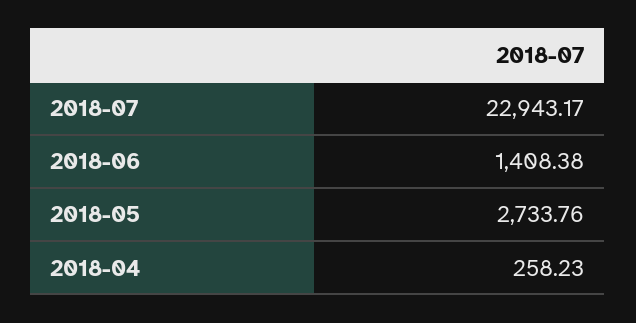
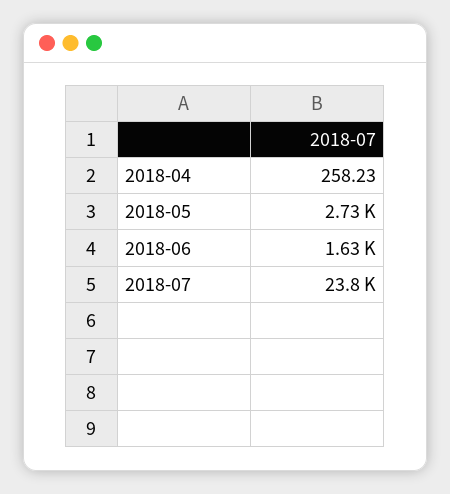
2018-07: 22943.17 -> 23800
2018-06: 1408.38 -> 1630

